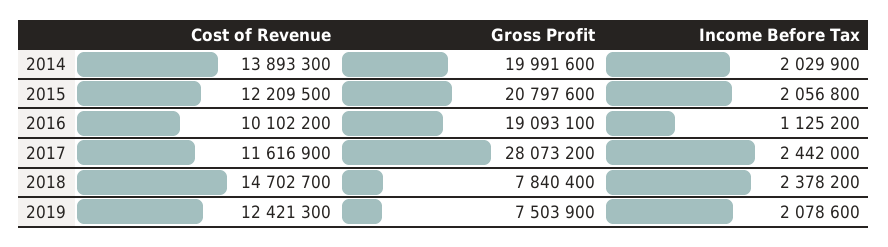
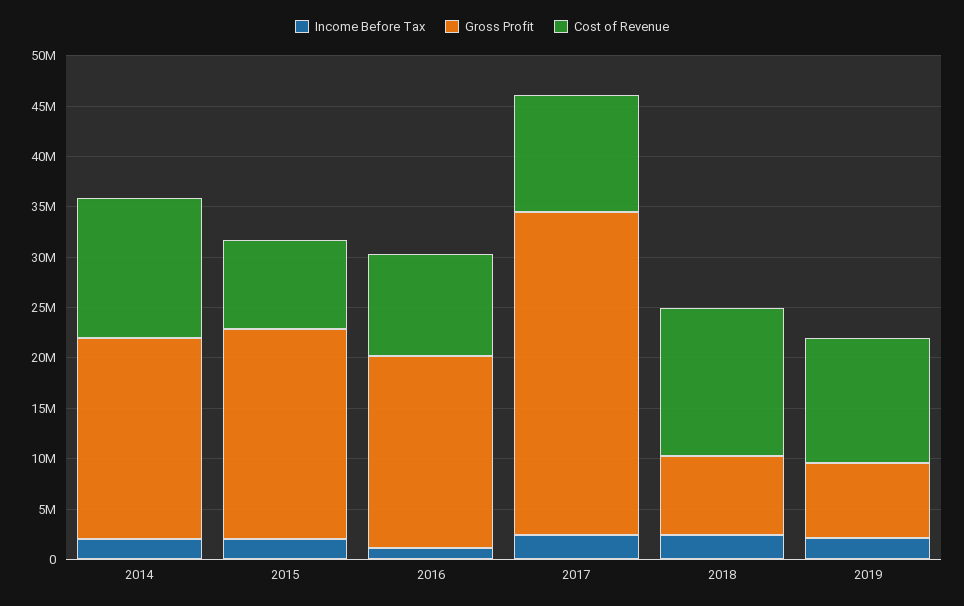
Cost of Revenue, 2015: 12209500 -> 9000000
Gross Profit, 2017: 28073200 -> 32000000

